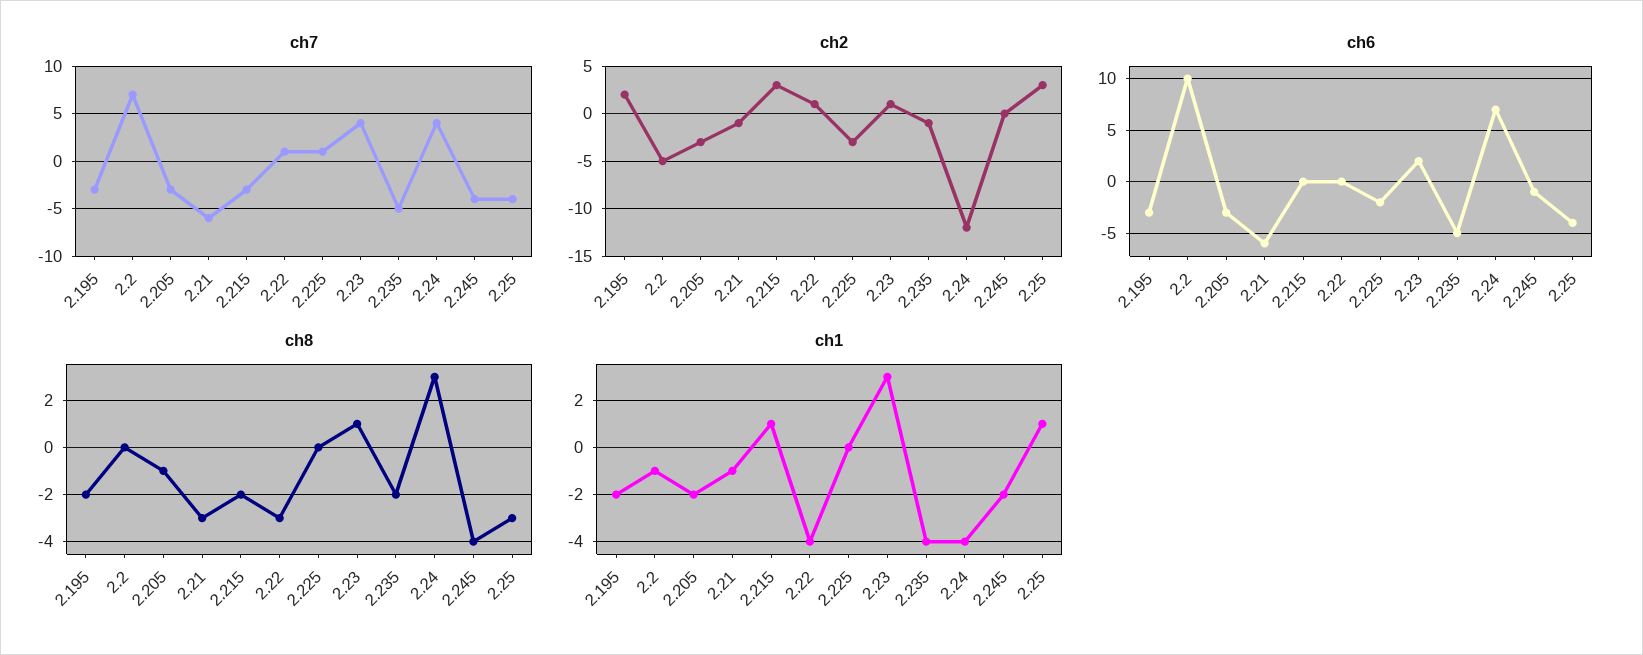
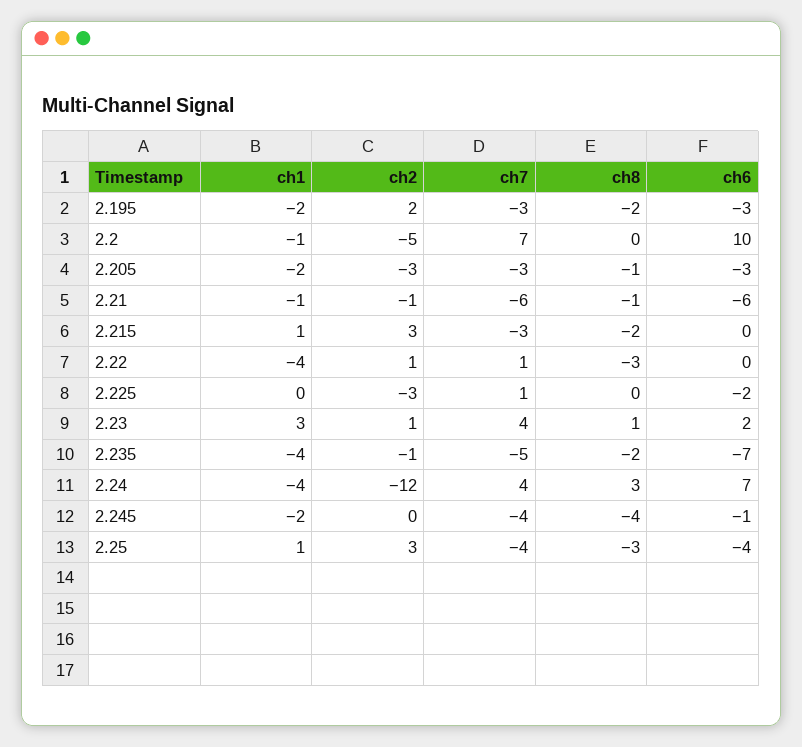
ch6, 2.235: -5 -> -7
ch8, 2.21: -3 -> -1

